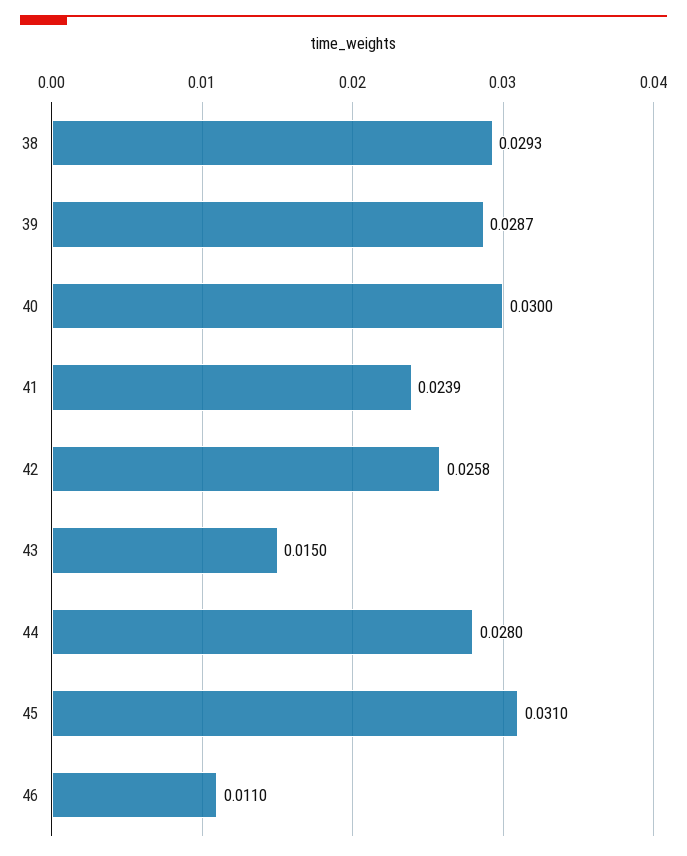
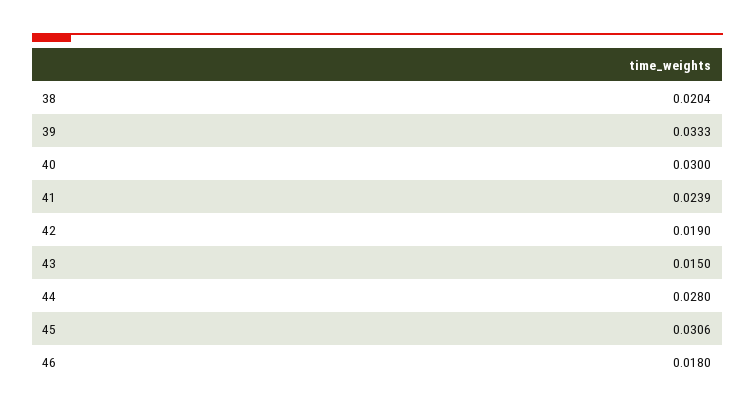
38: 0.0293 -> 0.0204
39: 0.0287 -> 0.0333
42: 0.0258 -> 0.019
45: 0.031 -> 0.0306
46: 0.011 -> 0.018

